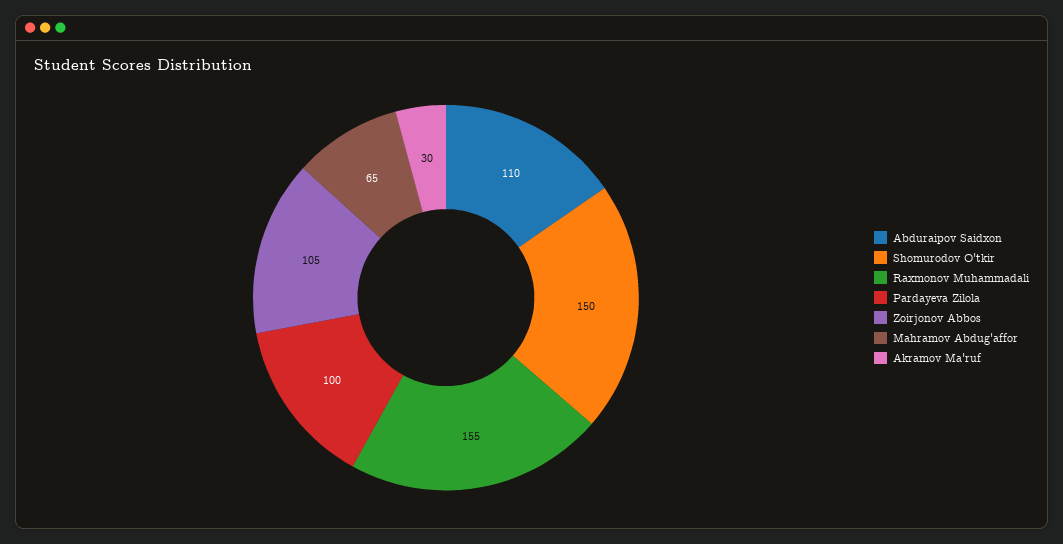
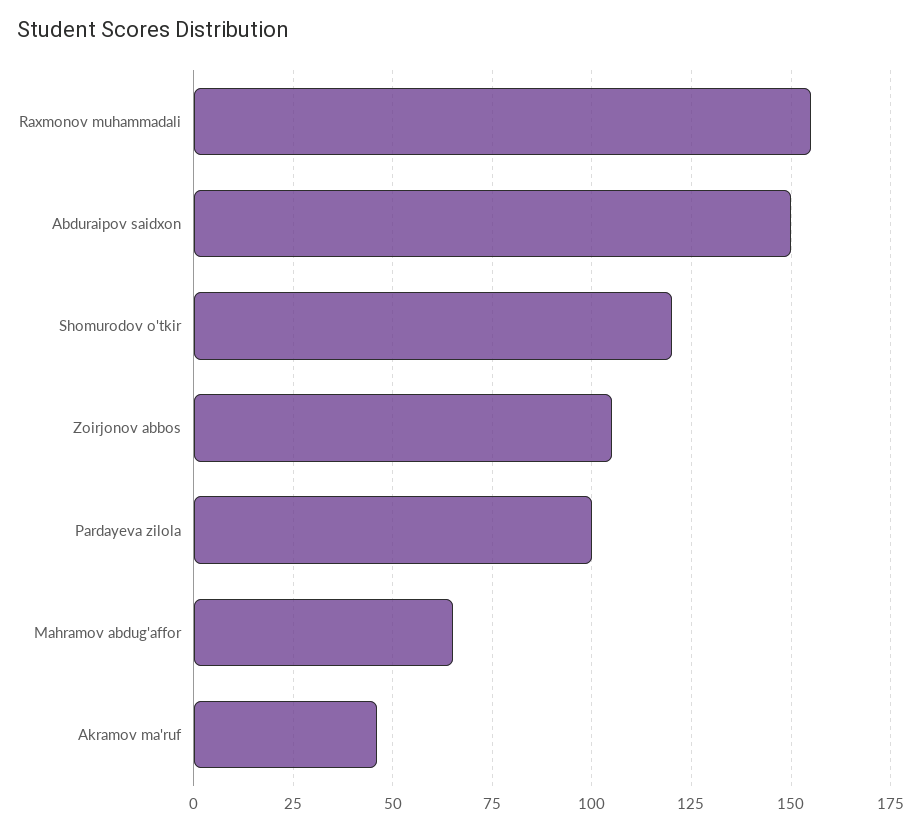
Abduraipov Saidxon: 110 -> 150
Shomurodov O'tkir: 150 -> 120
Akramov Ma'ruf: 30 -> 45

